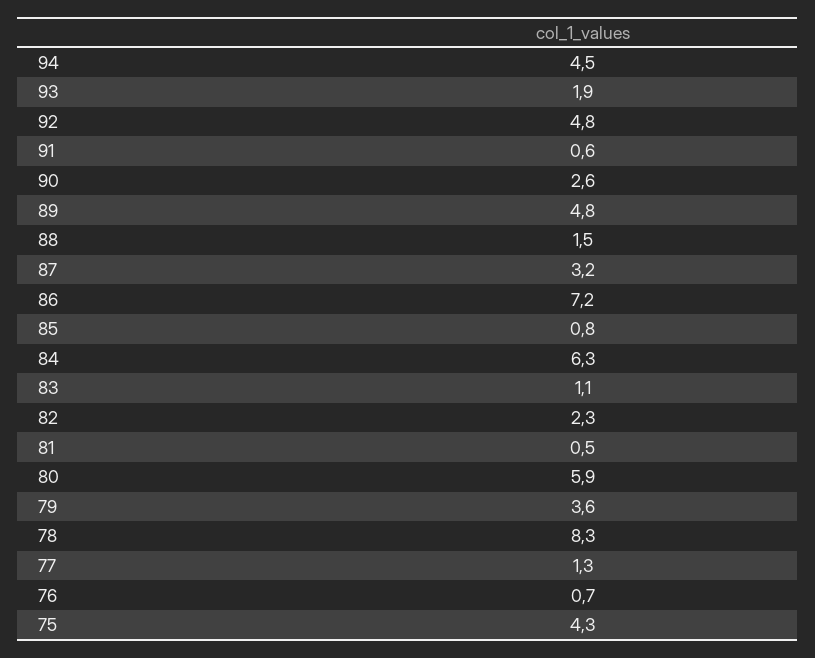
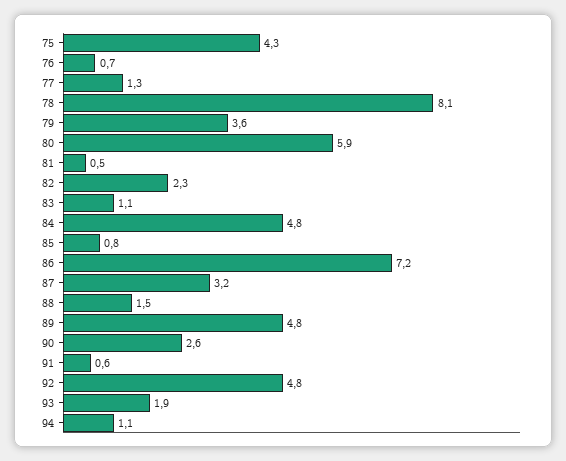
94: 4.5 -> 1.1
84: 6.3 -> 4.8
78: 8.3 -> 8.1

